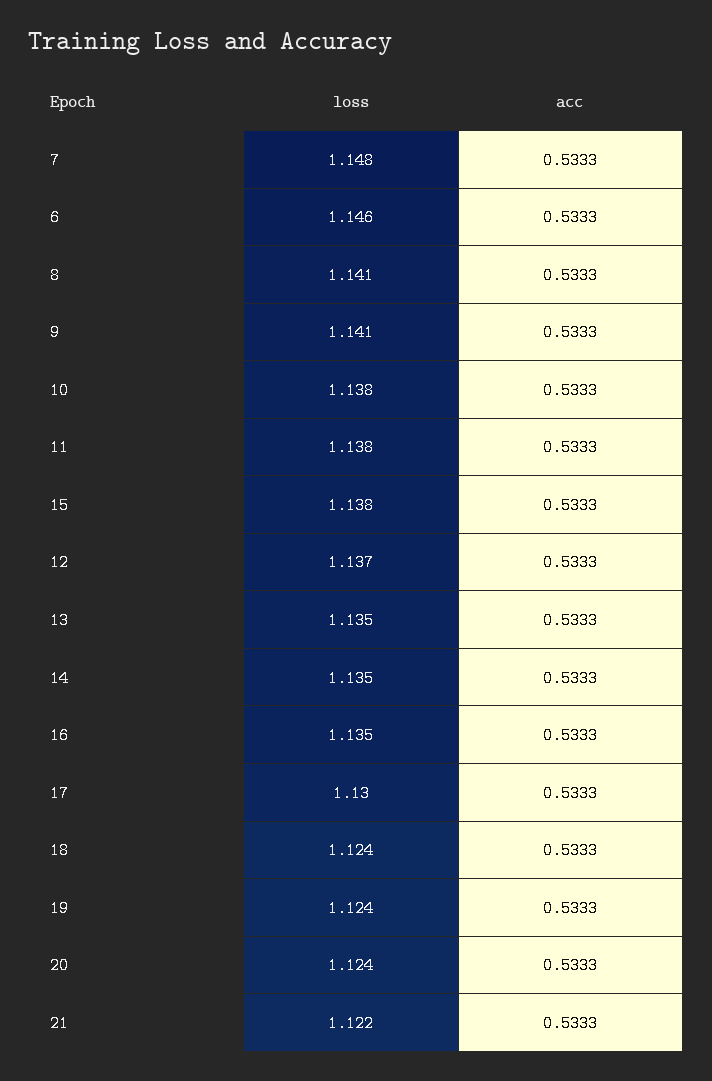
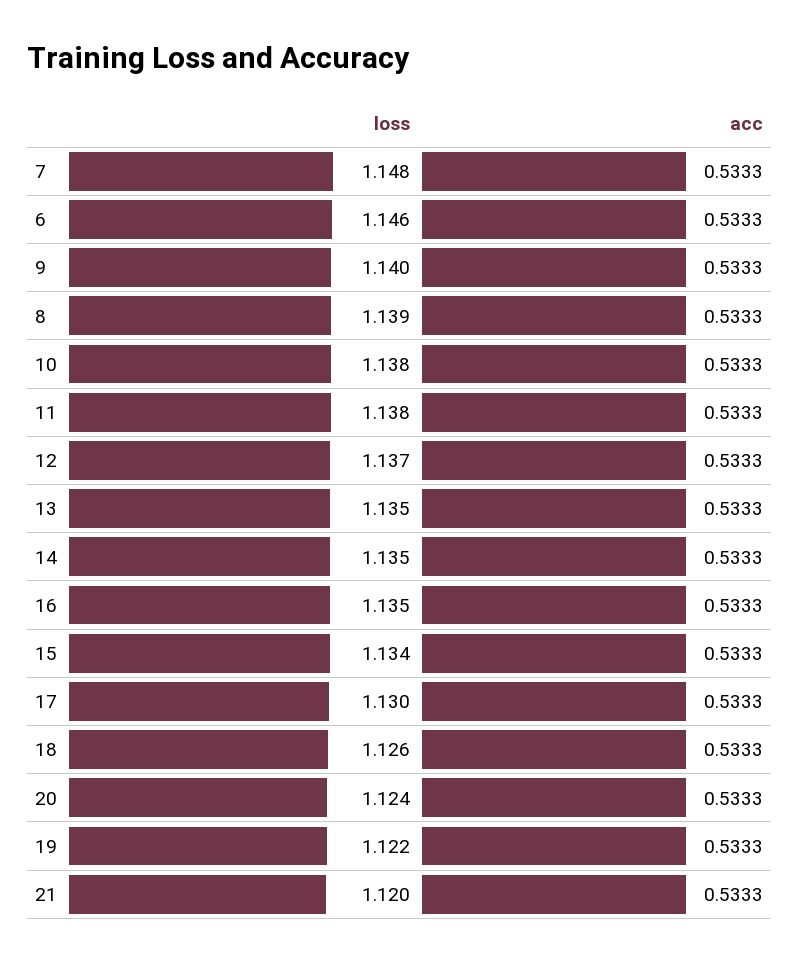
loss, 8: 1.141 -> 1.139
loss, 9: 1.141 -> 1.14
loss, 15: 1.138 -> 1.134
loss, 18: 1.124 -> 1.126
loss, 19: 1.124 -> 1.122
loss, 21: 1.122 -> 1.12

